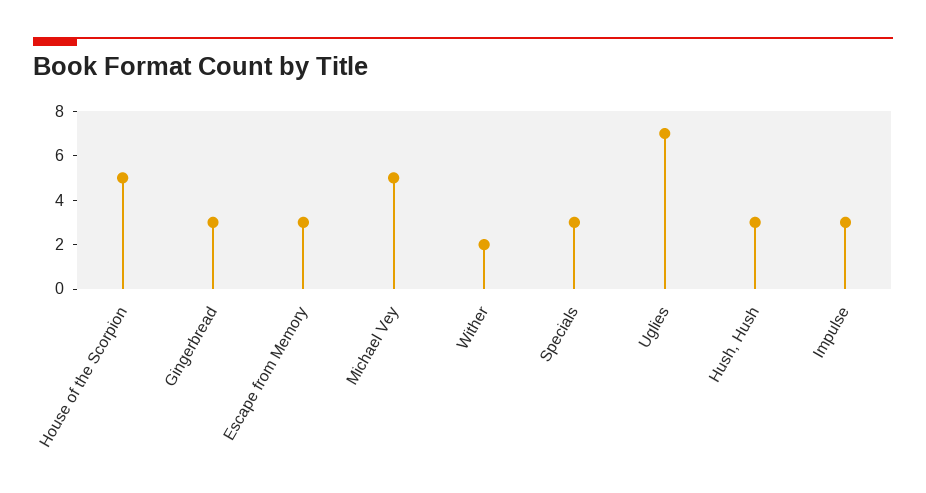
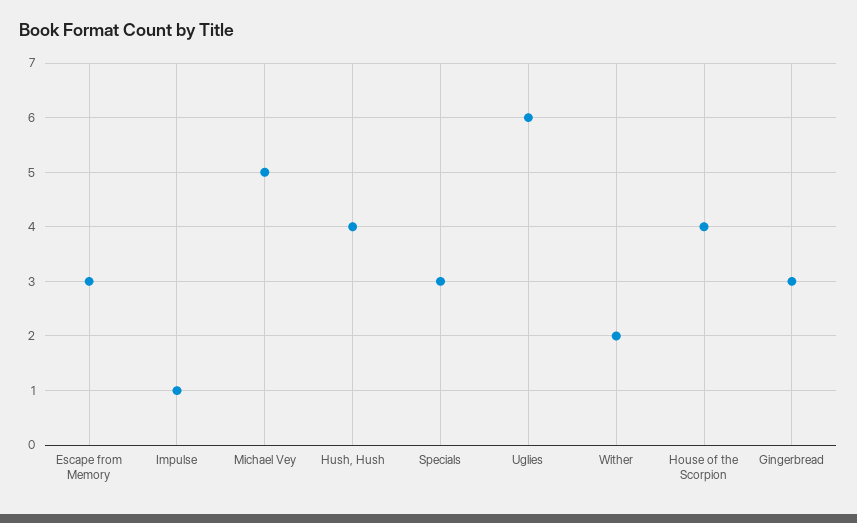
House of the Scorpion: 5 -> 4
Uglies: 7 -> 6
Hush, Hush: 3 -> 4
Impulse: 3 -> 1

